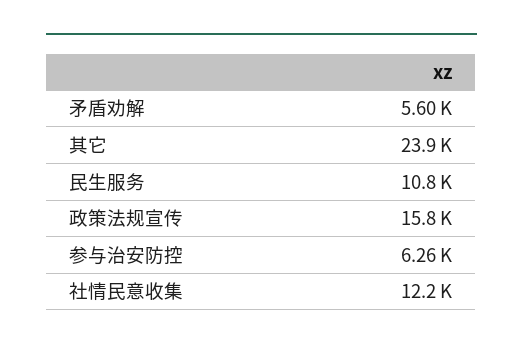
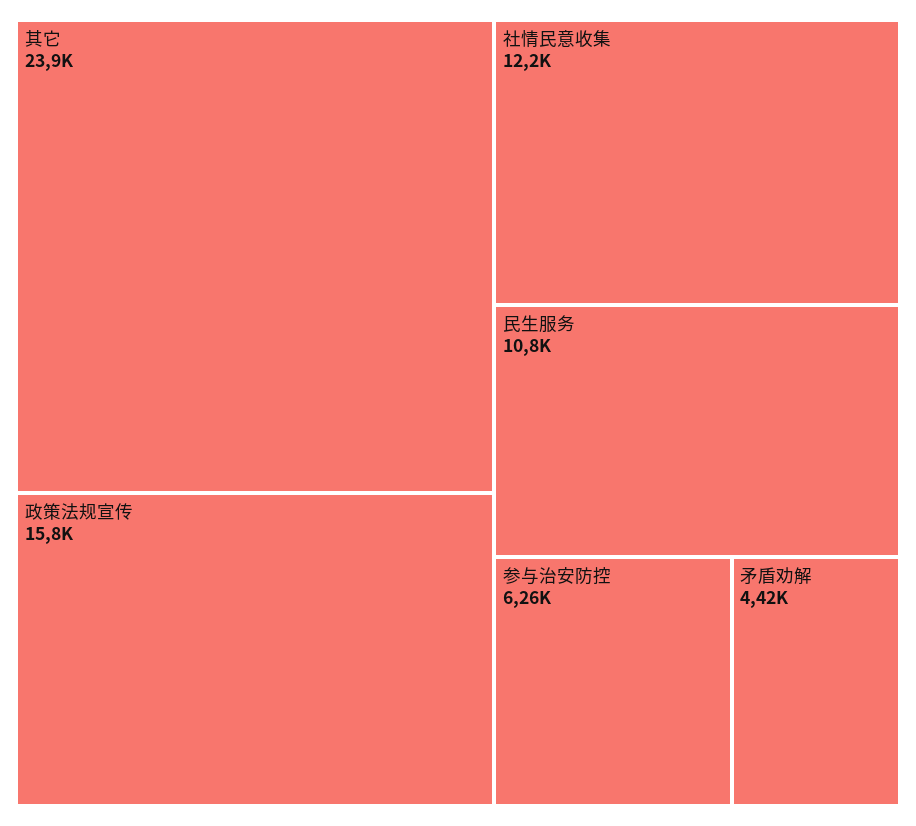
矛盾劝解: 5600 -> 4420

